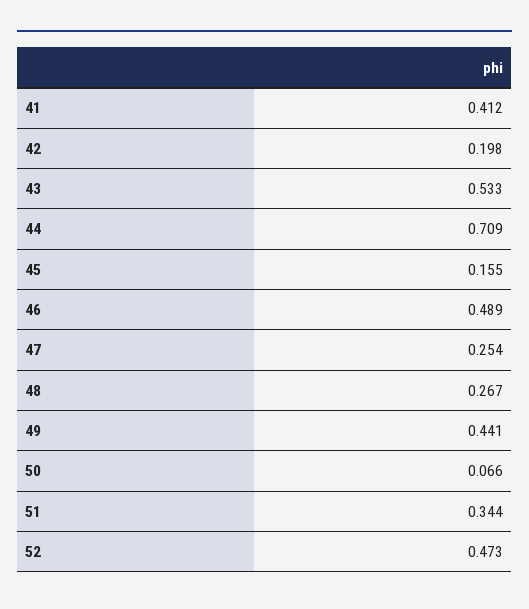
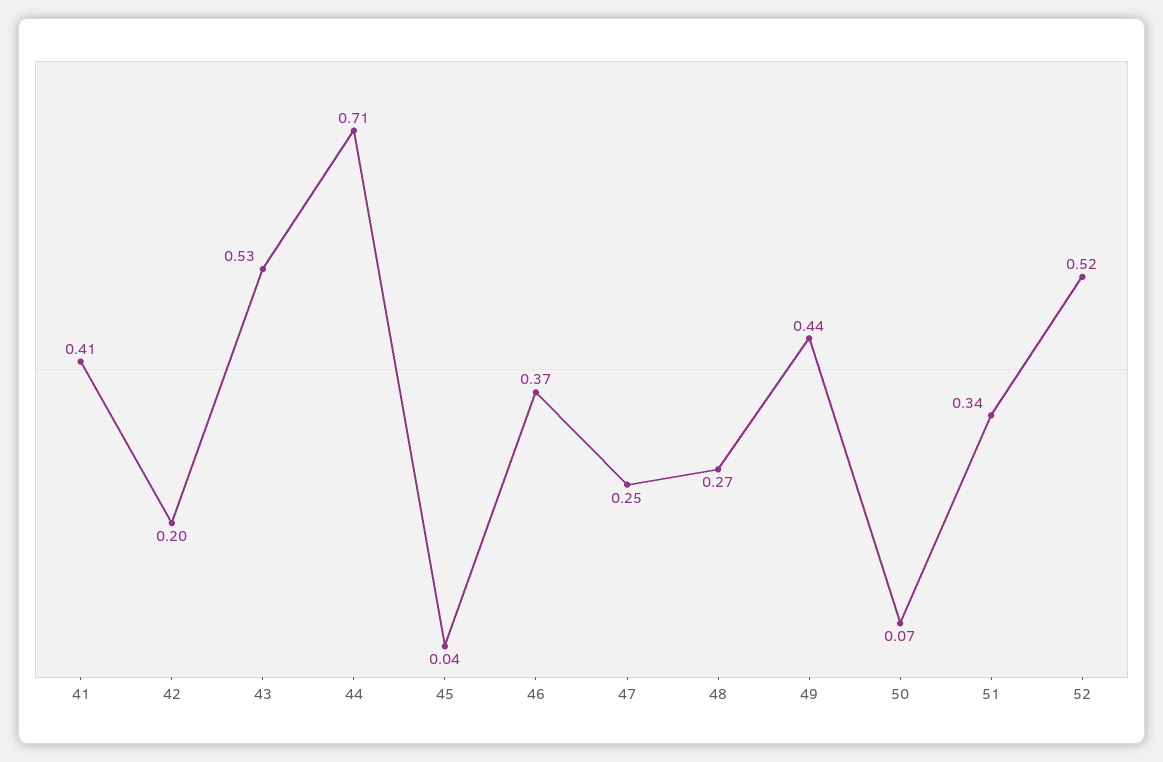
45: 0.155 -> 0.04
46: 0.489 -> 0.37
52: 0.473 -> 0.52

